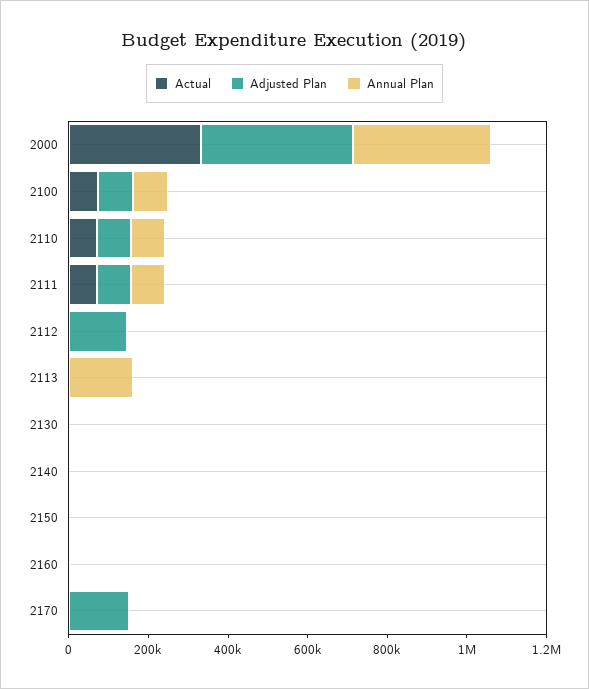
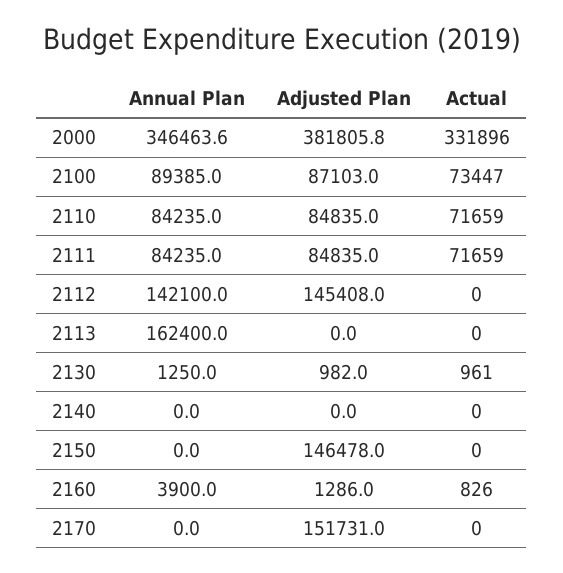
Annual Plan, 2112: 0 -> 142100
Adjusted Plan, 2150: 0 -> 146478

